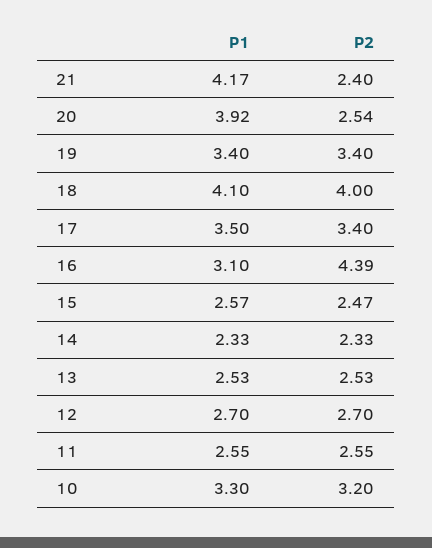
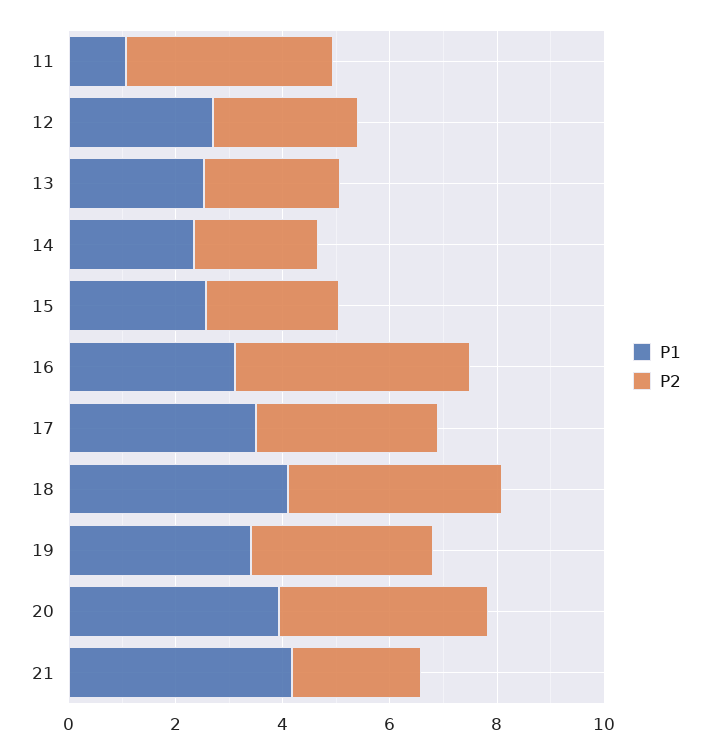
P2, 20: 2.54 -> 4
P1, 11: 2.55 -> 1
P2, 11: 2.55 -> 4
P1, 10: 3.3 -> none
P2, 10: 3.2 -> none

